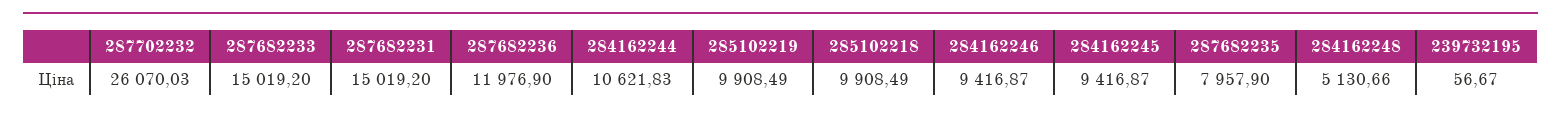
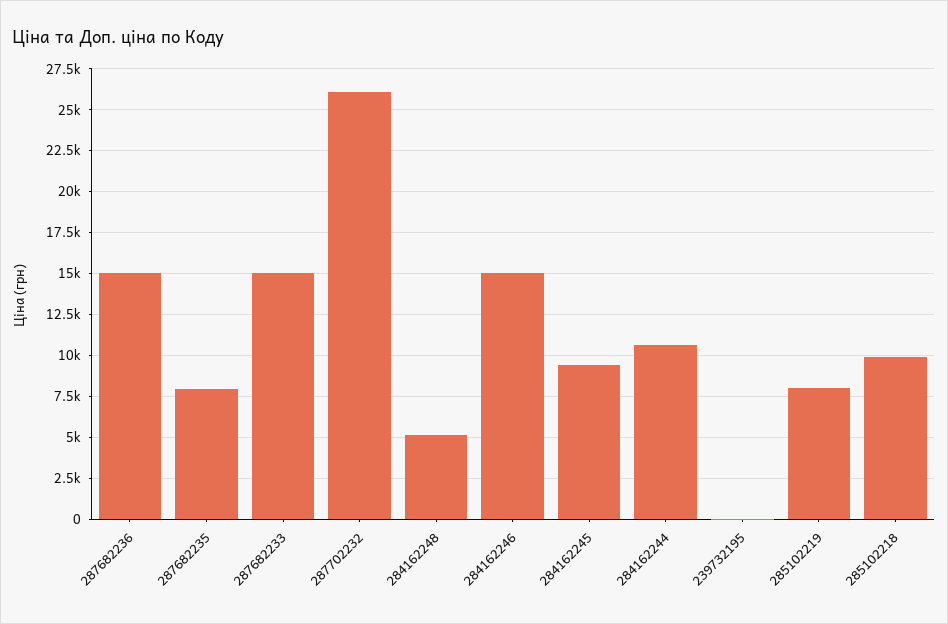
287682231: 15019.2 -> none
287682236: 11976.9 -> 15000
285102219: 9908.49 -> 8000
284162246: 9416.87 -> 15000

